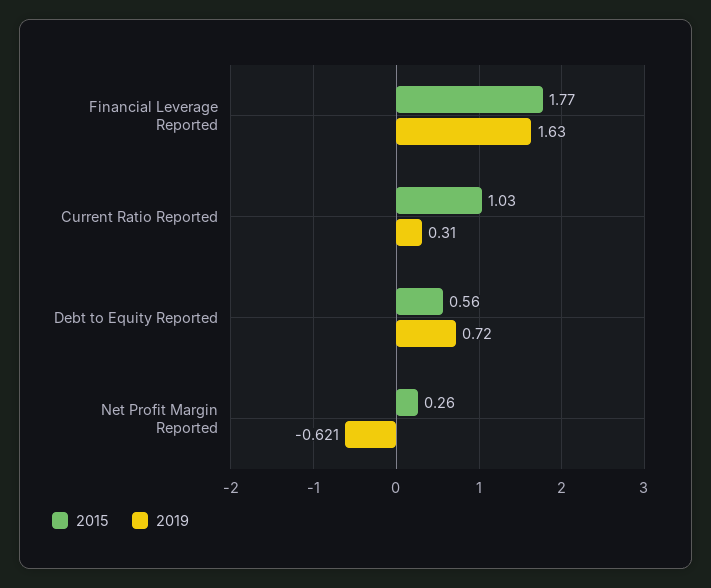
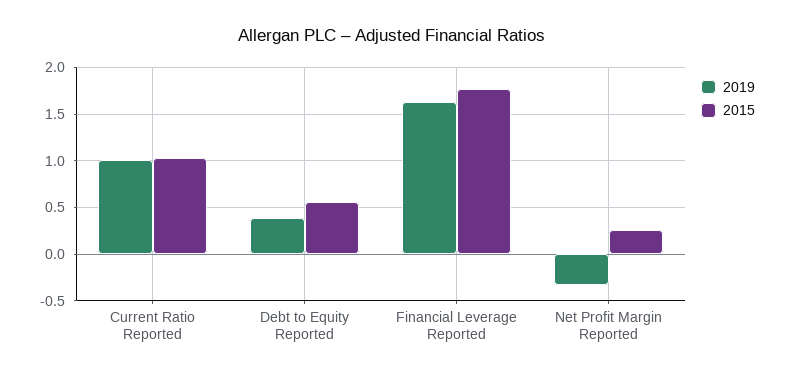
2019, Current Ratio Reported: 0.31 -> 1
2019, Debt to Equity Reported: 0.72 -> 0.4
2019, Net Profit Margin Reported: -0.621 -> -0.3

